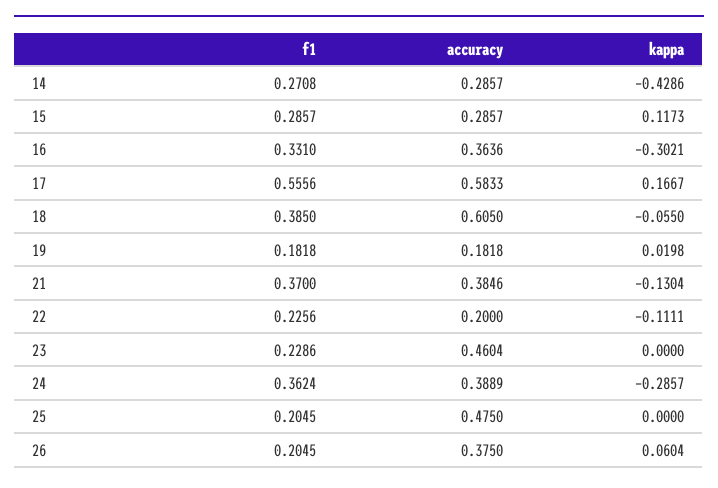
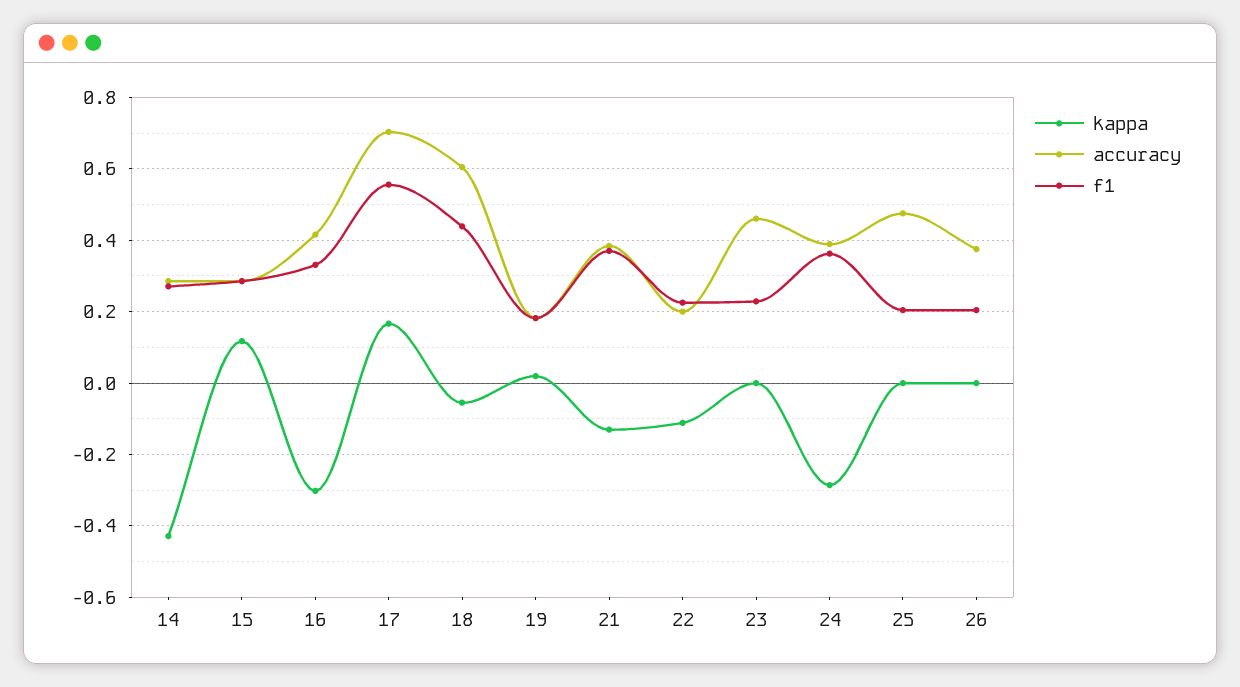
accuracy, 16: 0.3636 -> 0.42
accuracy, 17: 0.5833 -> 0.7
f1, 18: 0.385 -> 0.44
kappa, 26: 0.0604 -> 0

